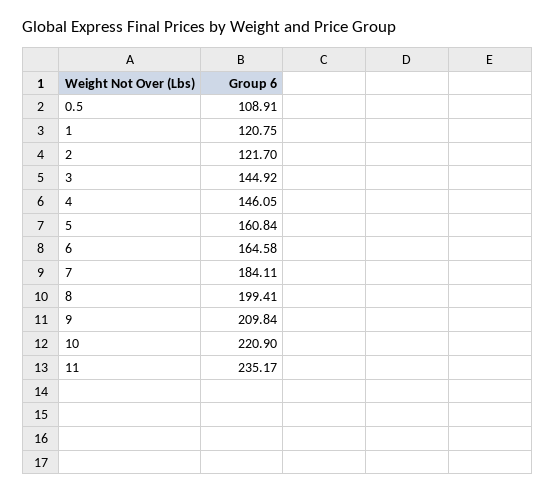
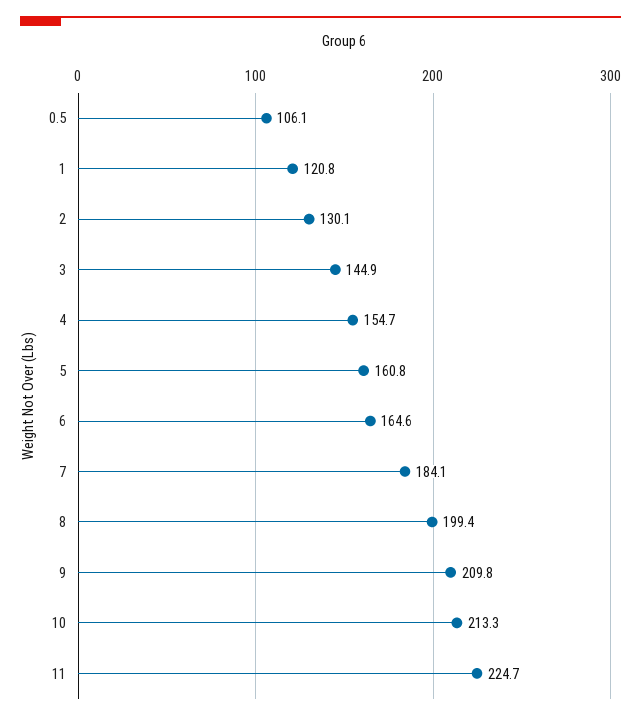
0.5: 108.91 -> 106.1
2: 121.7 -> 130.1
4: 146.05 -> 154.7
10: 220.9 -> 213.3
11: 235.17 -> 224.7

